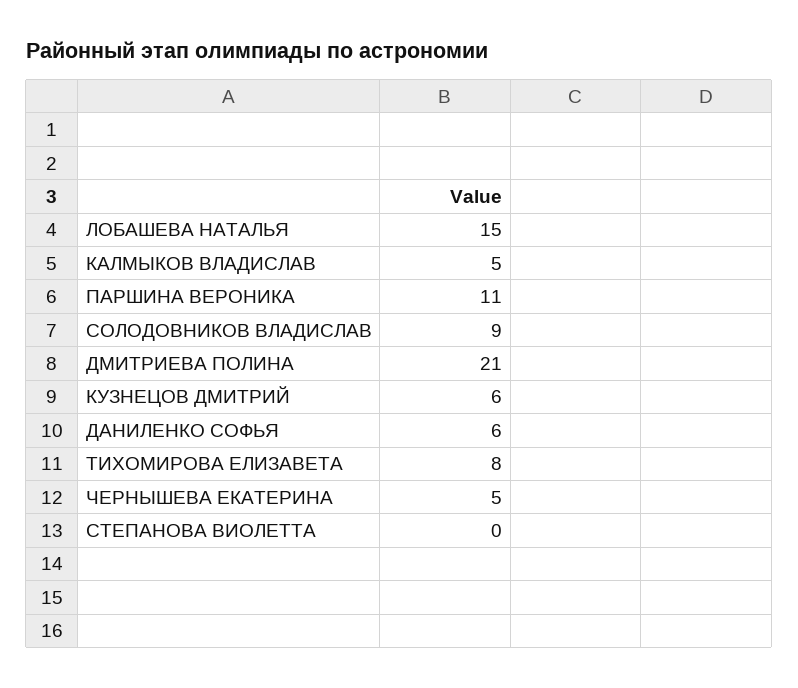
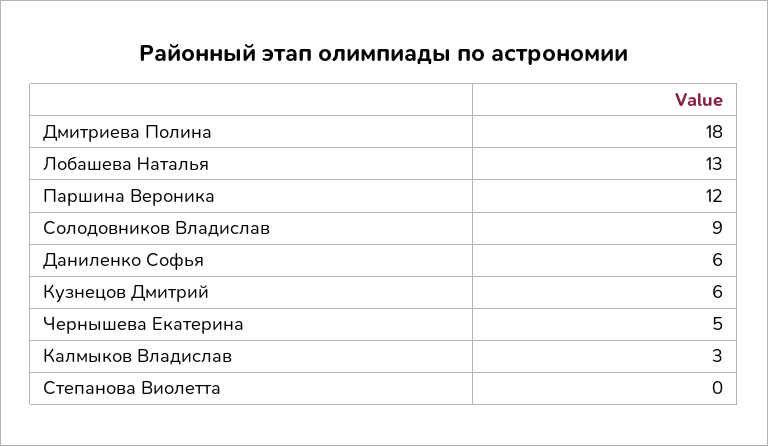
ЛОБАШЕВА НАТАЛЬЯ: 15 -> 13
КАЛМЫКОВ ВЛАДИСЛАВ: 5 -> 3
ПАРШИНА ВЕРОНИКА: 11 -> 12
ДМИТРИЕВА ПОЛИНА: 21 -> 18
ТИХОМИРОВА ЕЛИЗАВЕТА: 8 -> none

